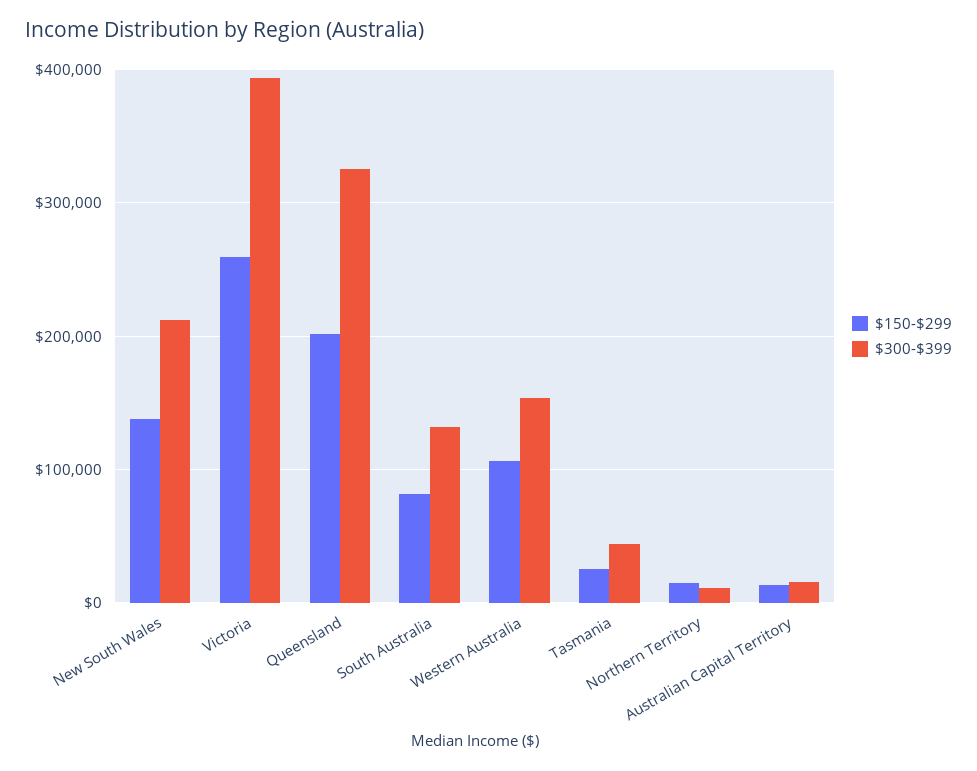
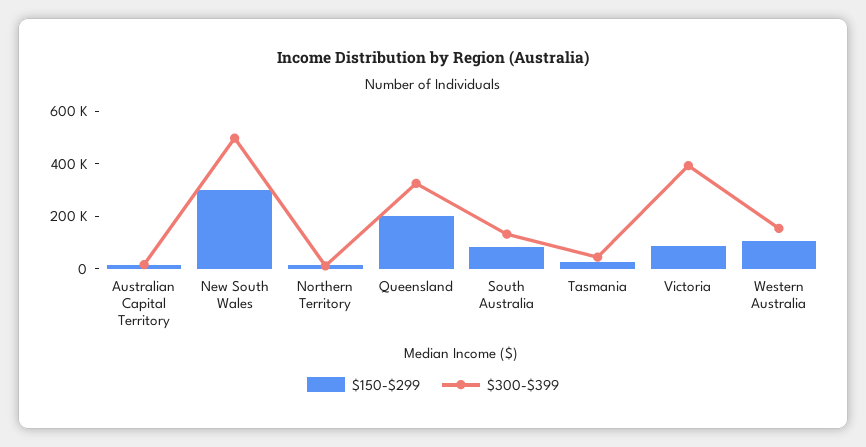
$150-$299, New South Wales: 140000 -> 300000
$300-$399, New South Wales: 210000 -> 500000
$150-$299, Victoria: 260000 -> 100000

